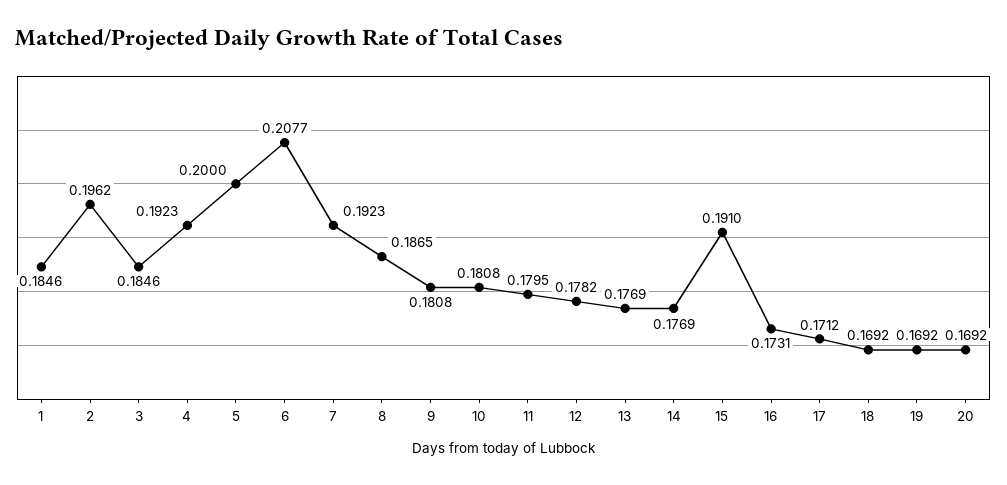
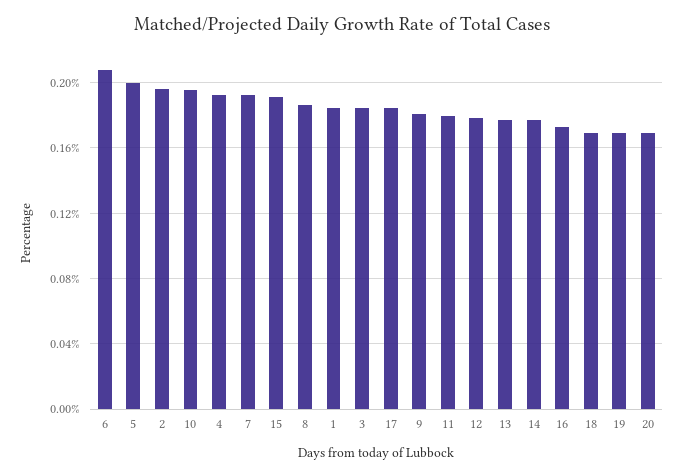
10: 0.1808 -> 0.195
17: 0.1712 -> 0.185

